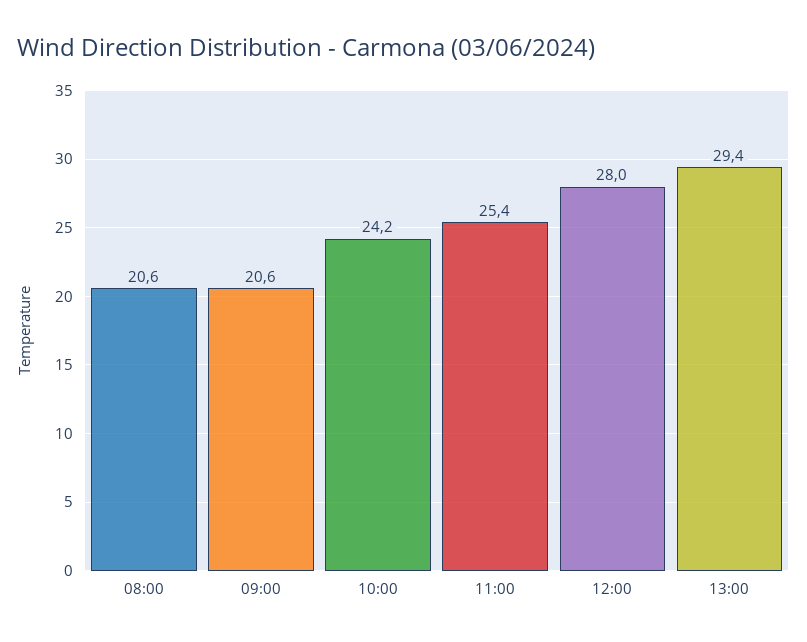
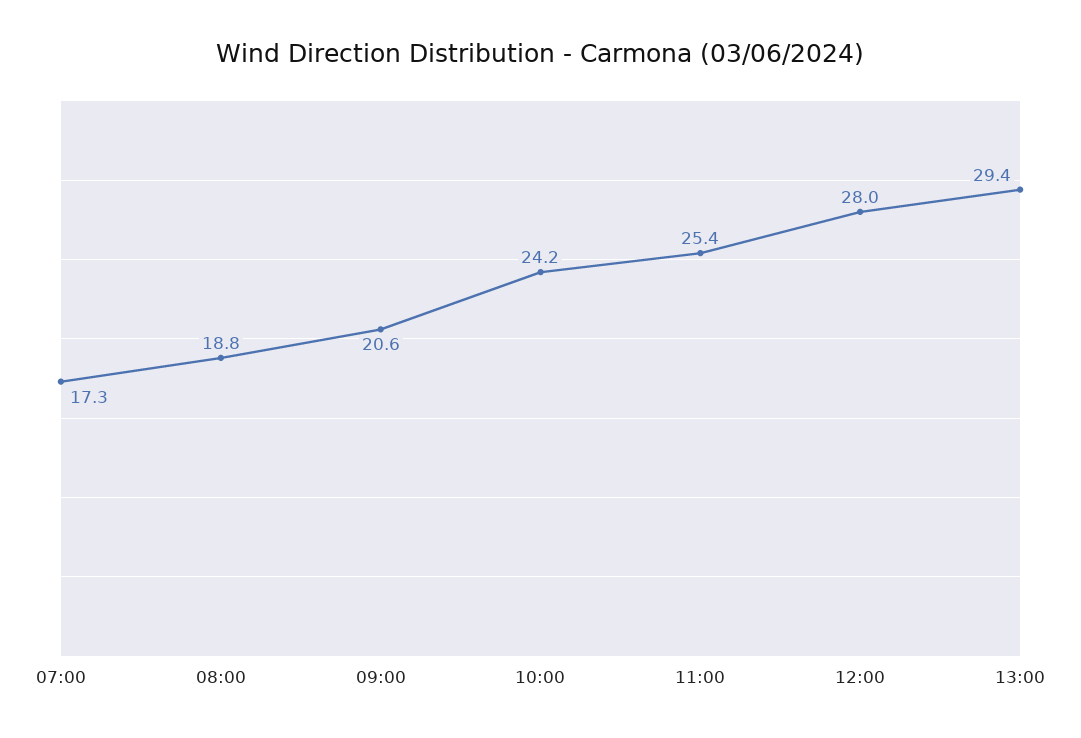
08:00: 20.6 -> 18.8
07:00: none -> 17.3

